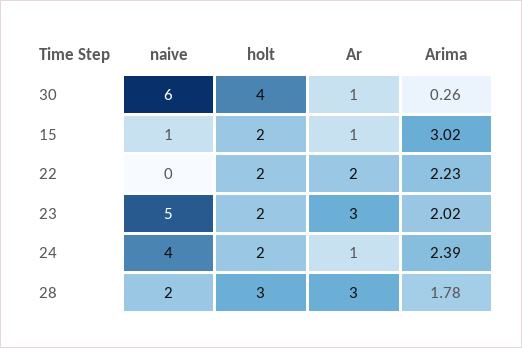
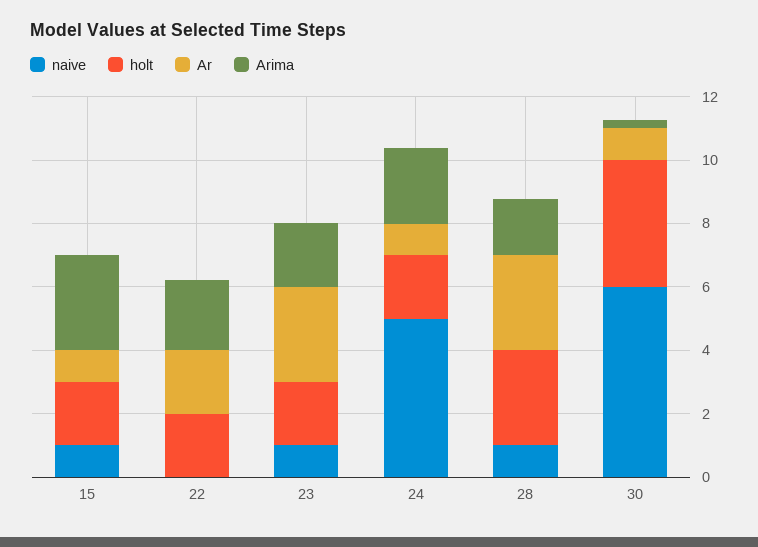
naive, 23: 5 -> 1
naive, 24: 4 -> 5
naive, 28: 2 -> 1

